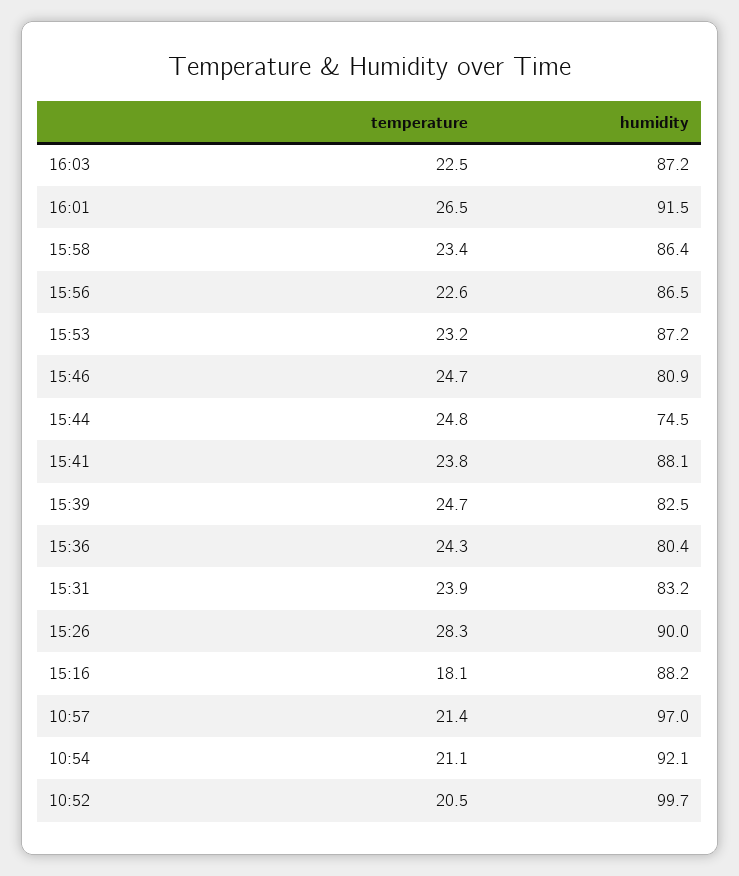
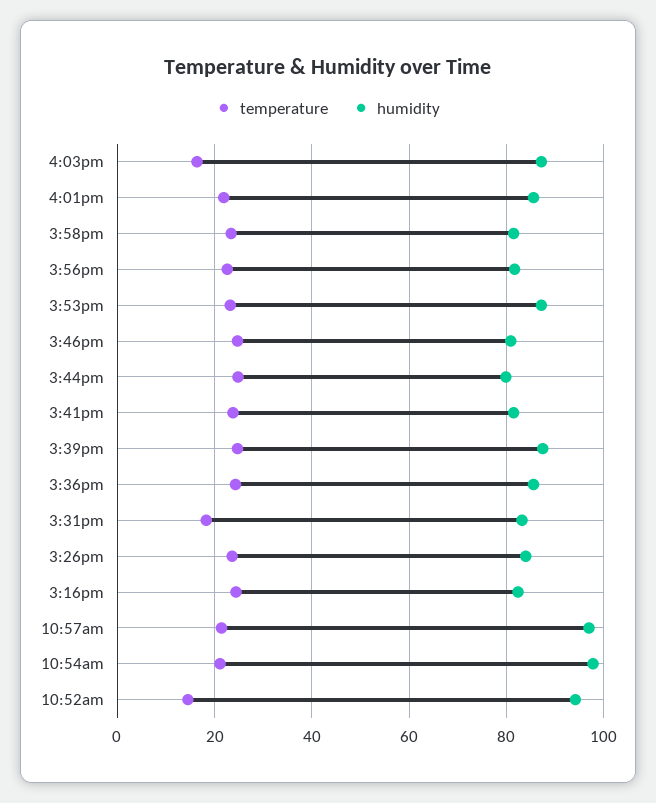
temperature, 16:03: 22.5 -> 16
temperature, 16:01: 26.5 -> 22
humidity, 16:01: 91.5 -> 86
humidity, 15:58: 86.4 -> 82
humidity, 15:56: 86.5 -> 82
humidity, 15:44: 74.5 -> 80
humidity, 15:41: 88.1 -> 82
humidity, 15:39: 82.5 -> 88
humidity, 15:36: 80.4 -> 86
temperature, 15:31: 23.9 -> 18
temperature, 15:26: 28.3 -> 24
humidity, 15:26: 90 -> 84
temperature, 15:16: 18.1 -> 24
humidity, 15:16: 88.2 -> 82
humidity, 10:54: 92.1 -> 98
temperature, 10:52: 20.5 -> 14
humidity, 10:52: 99.7 -> 94

